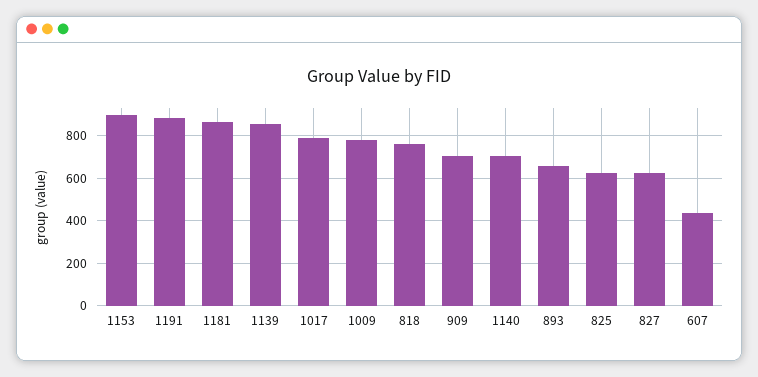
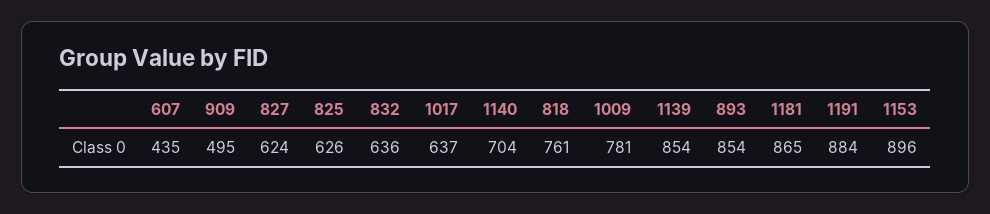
1017: 800 -> 637
909: 700 -> 495
893: 650 -> 854
832: none -> 636

